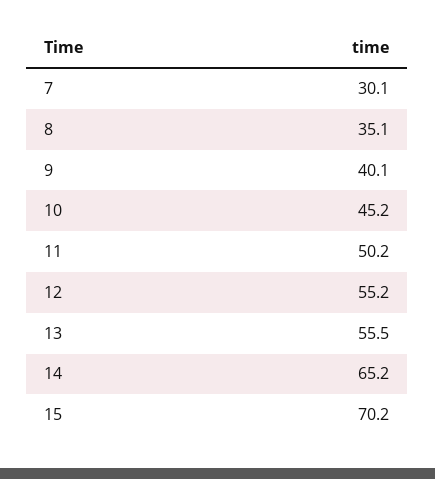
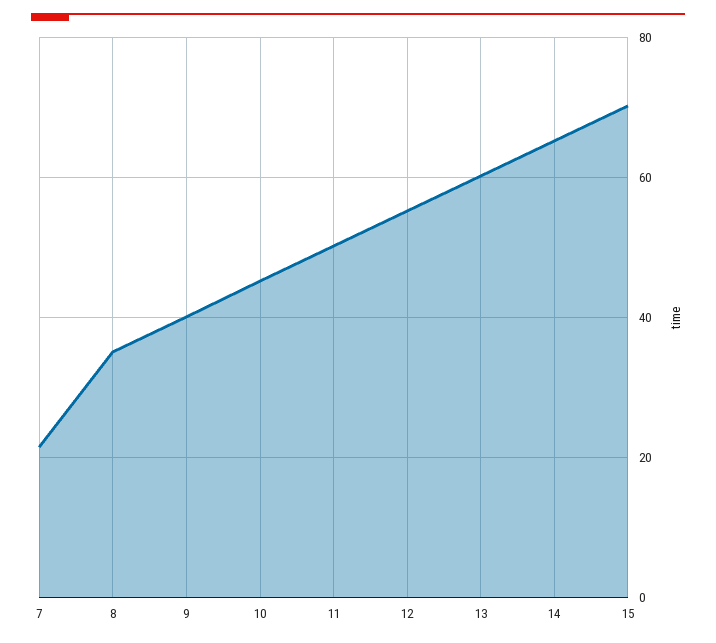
7: 30.1 -> 22
13: 55.5 -> 60

